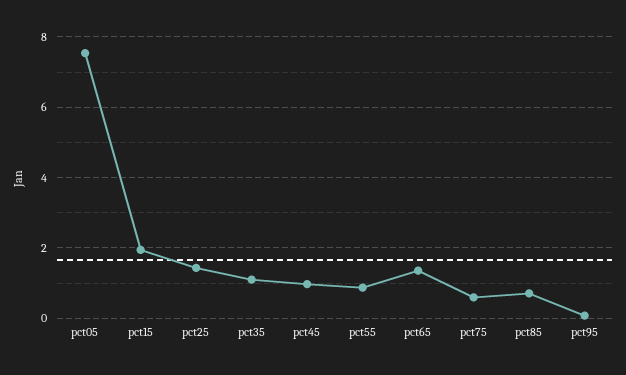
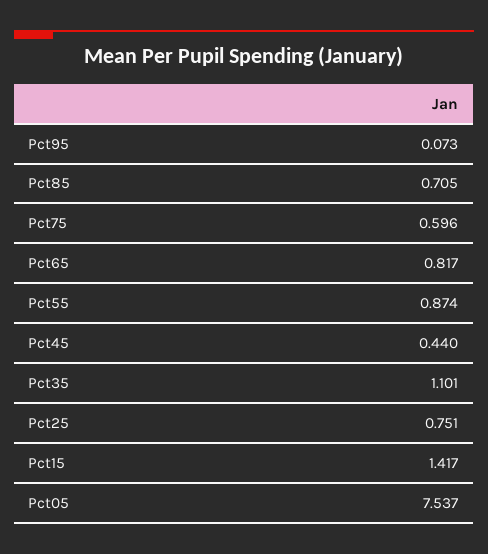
pct15: 2 -> 1.417
pct25: 1.4 -> 0.751
pct45: 1 -> 0.44
pct65: 1.4 -> 0.817

